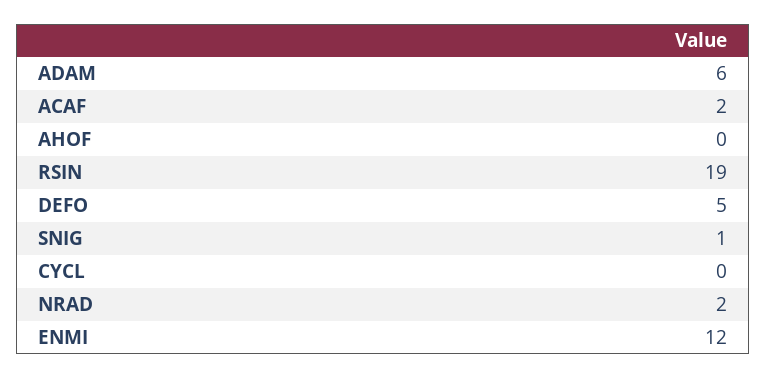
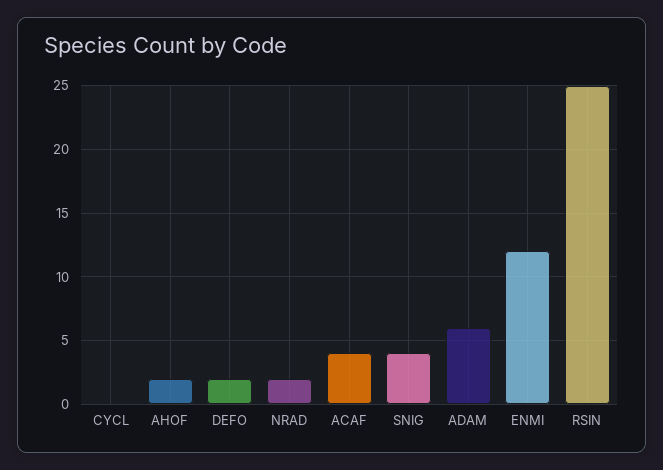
ACAF: 2 -> 4
AHOF: 0 -> 2
RSIN: 19 -> 25
DEFO: 5 -> 2
SNIG: 1 -> 4

